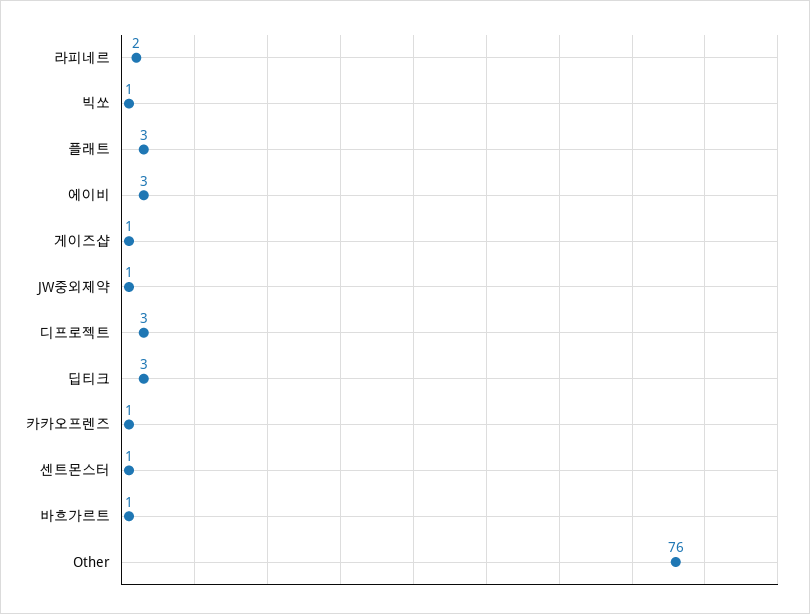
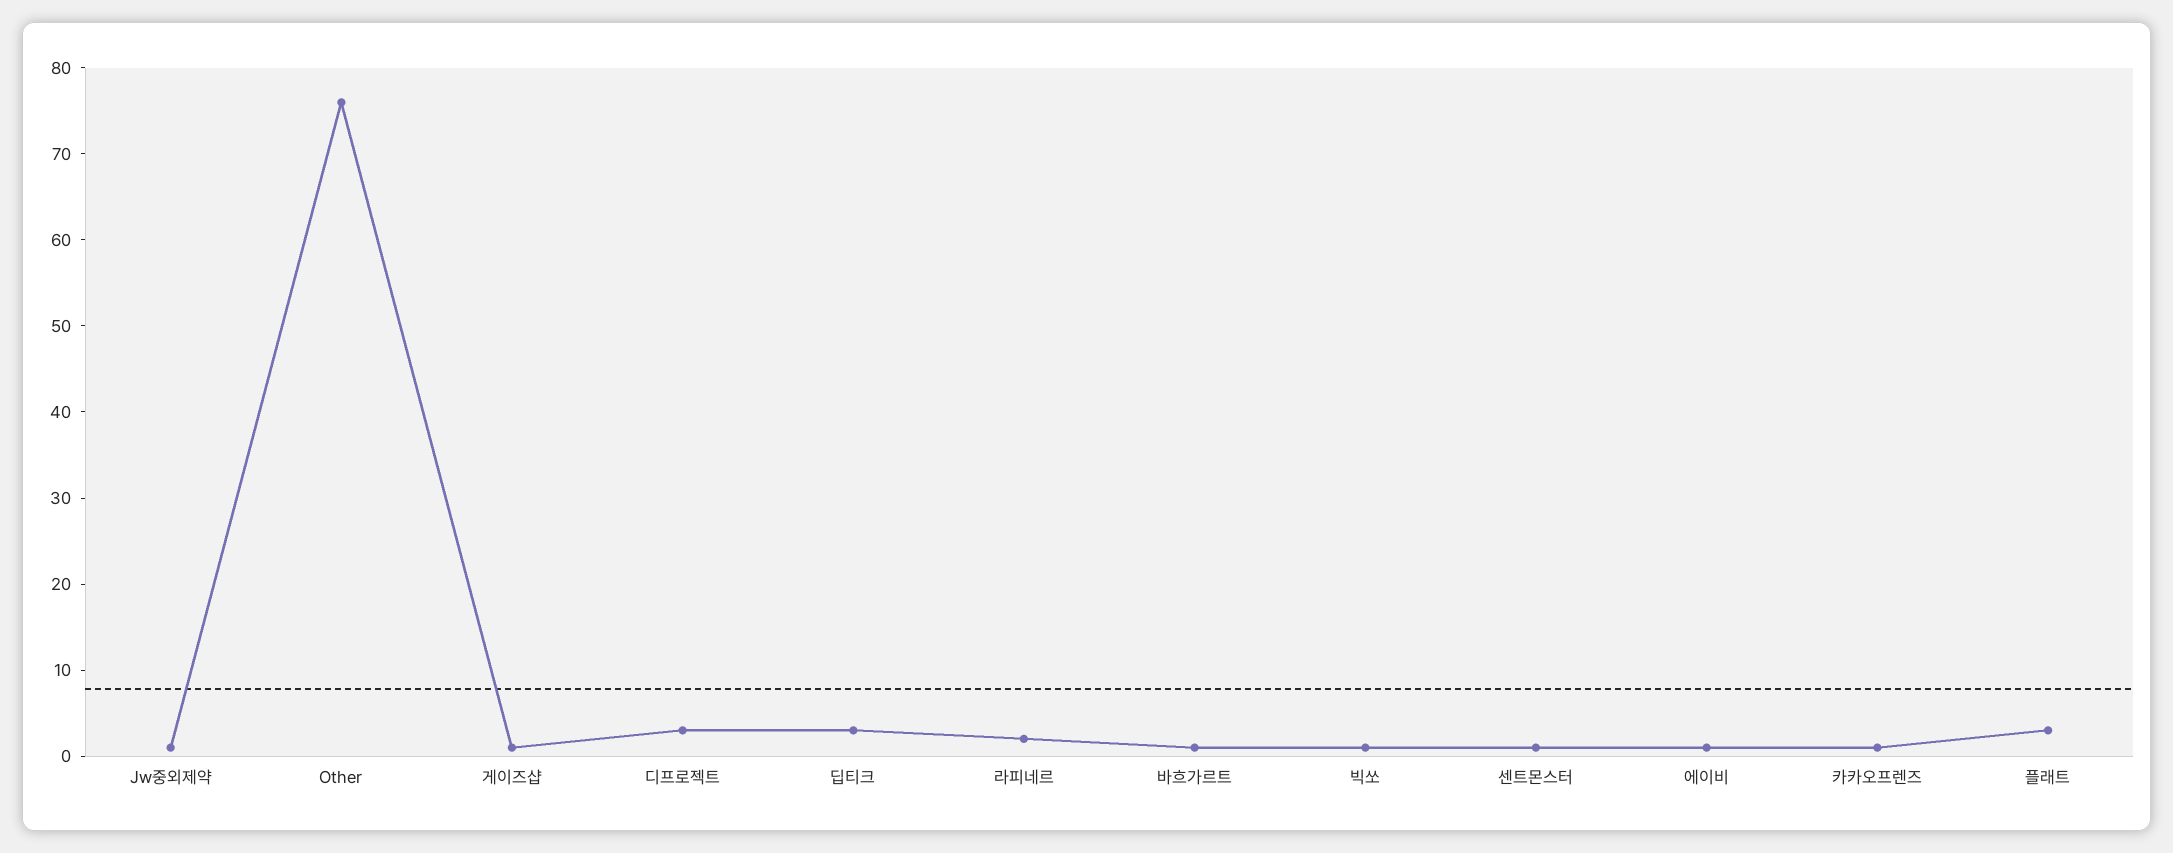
에이비: 3 -> 1

